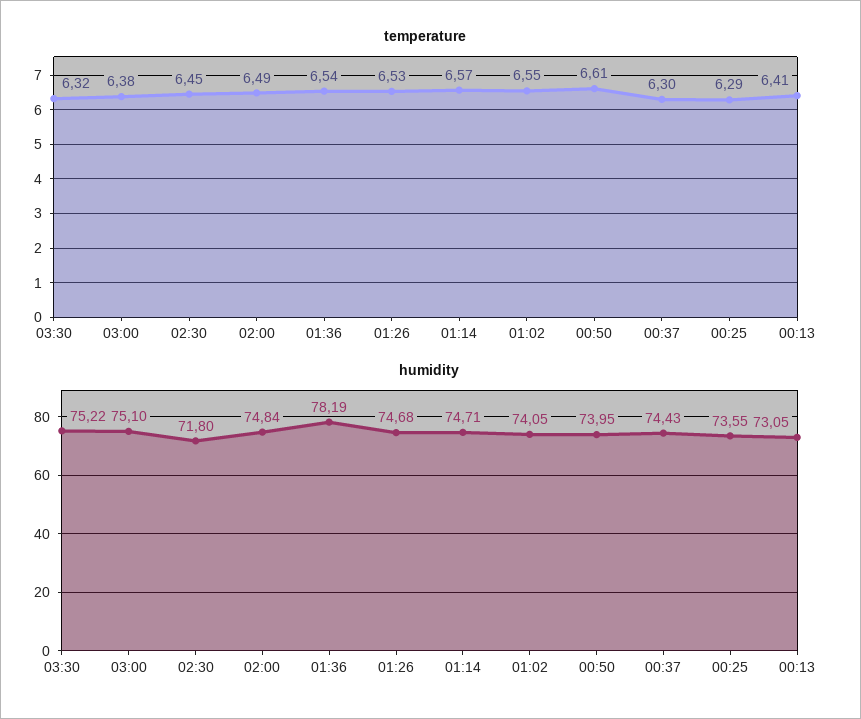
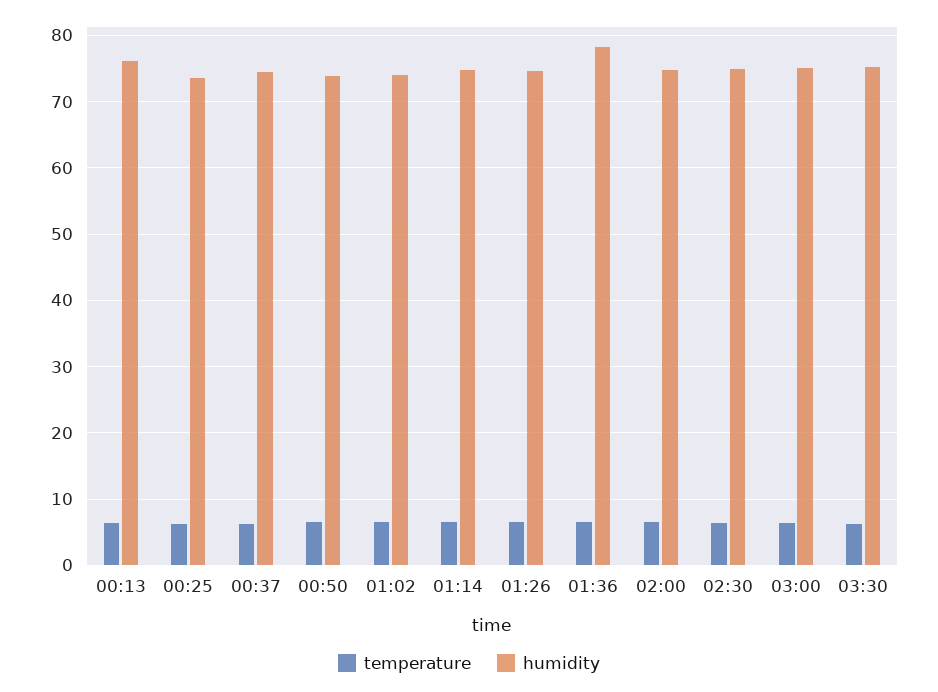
humidity, 02:30: 71.8 -> 75
humidity, 00:13: 73.05 -> 76

